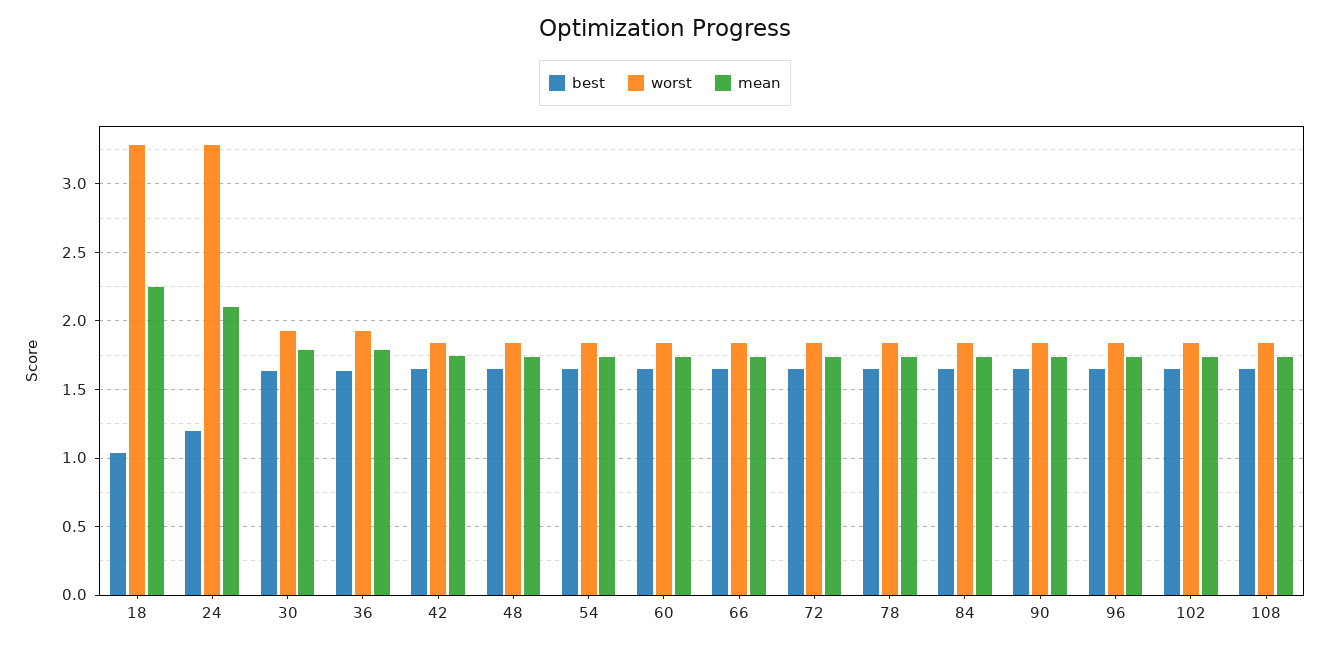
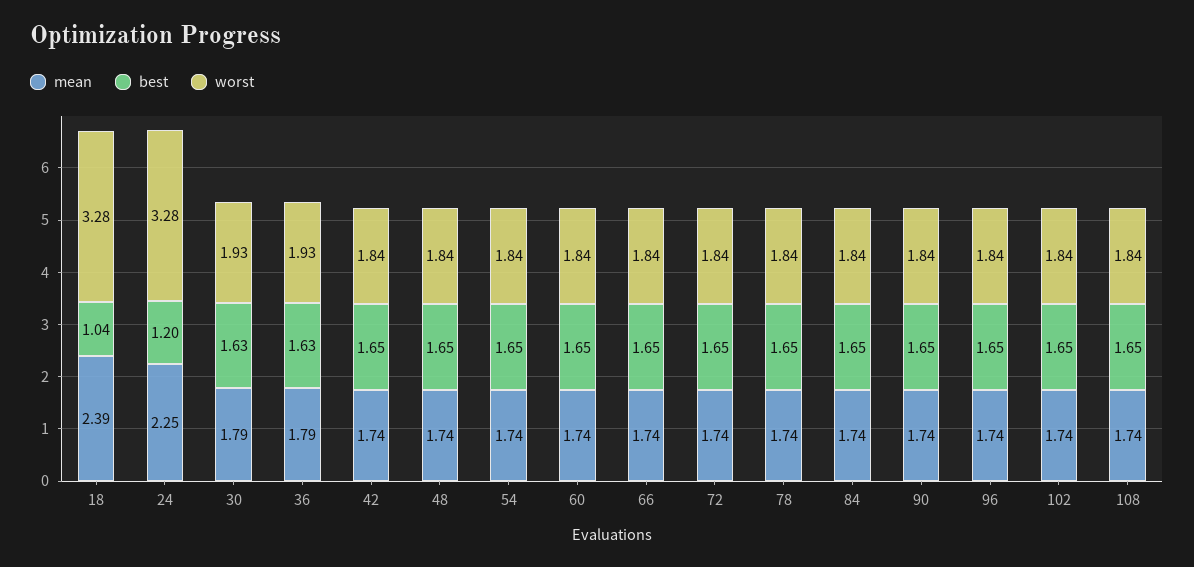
mean, 18: 2.25 -> 2.39
mean, 24: 2.1 -> 2.25

